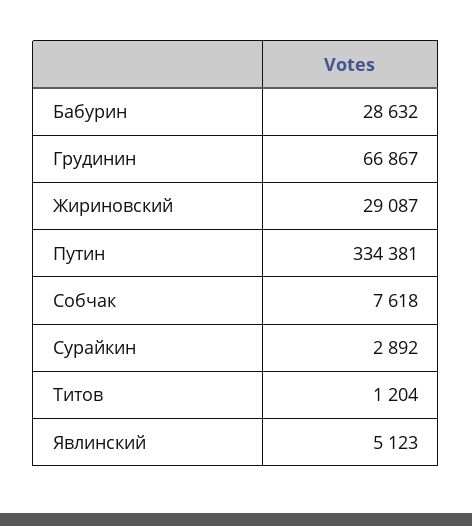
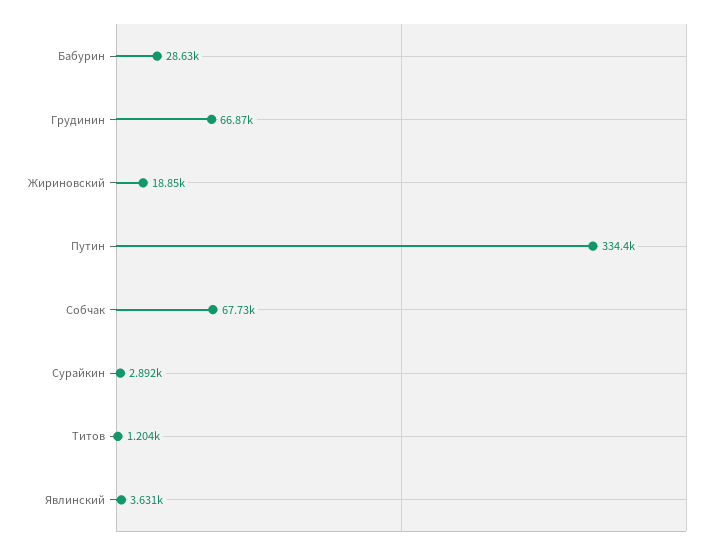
Жириновский: 29087 -> 18850
Собчак: 7618 -> 67730
Явлинский: 5123 -> 3631

